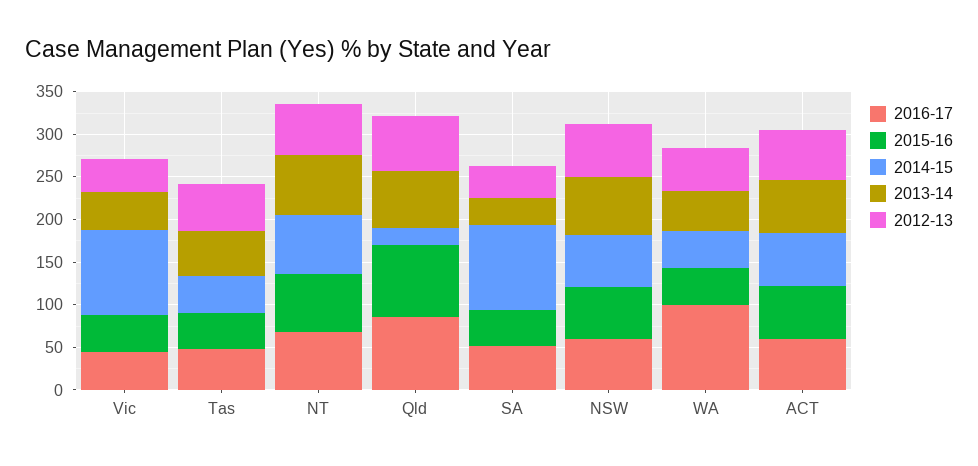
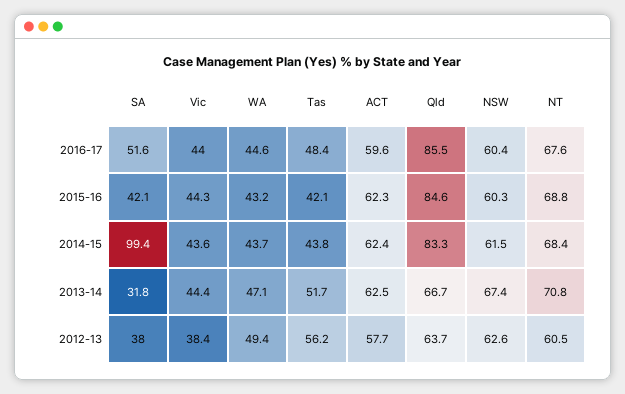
2014-15, Vic: 100 -> 43.6
2014-15, Qld: 20 -> 83.3
2016-17, WA: 100 -> 44.6

